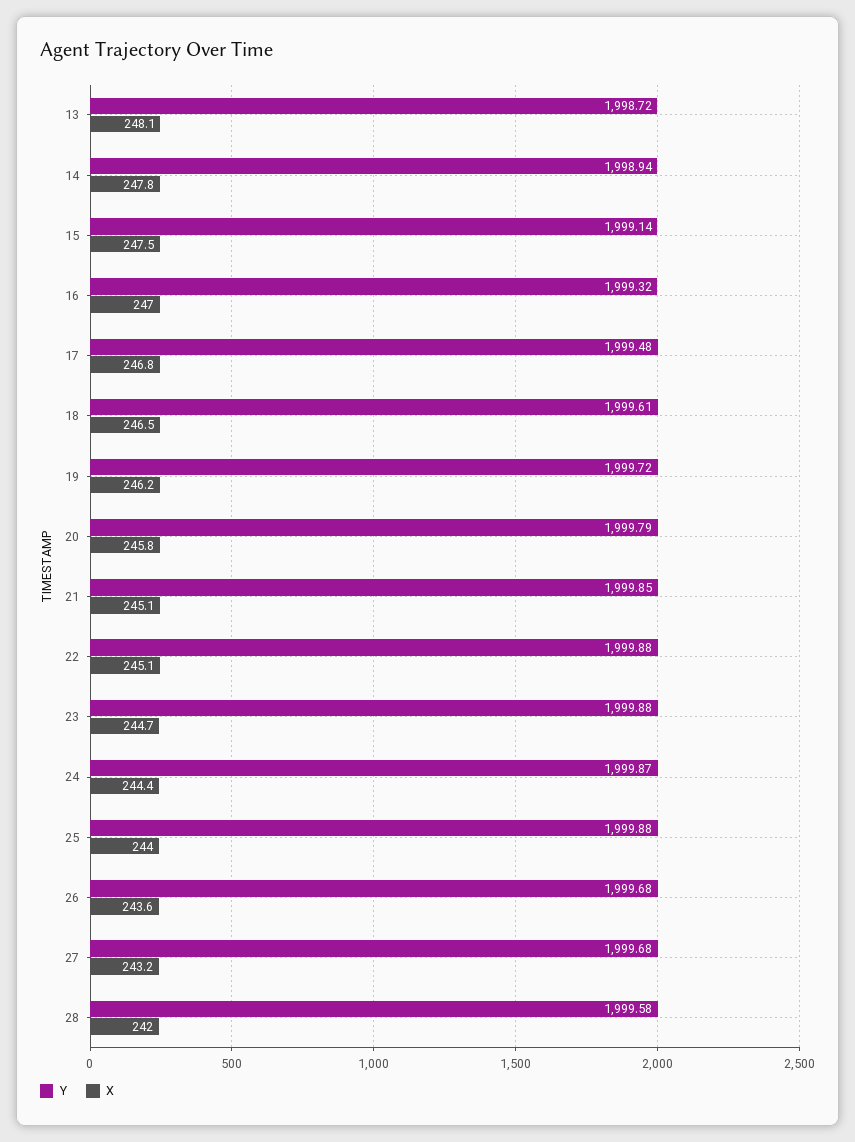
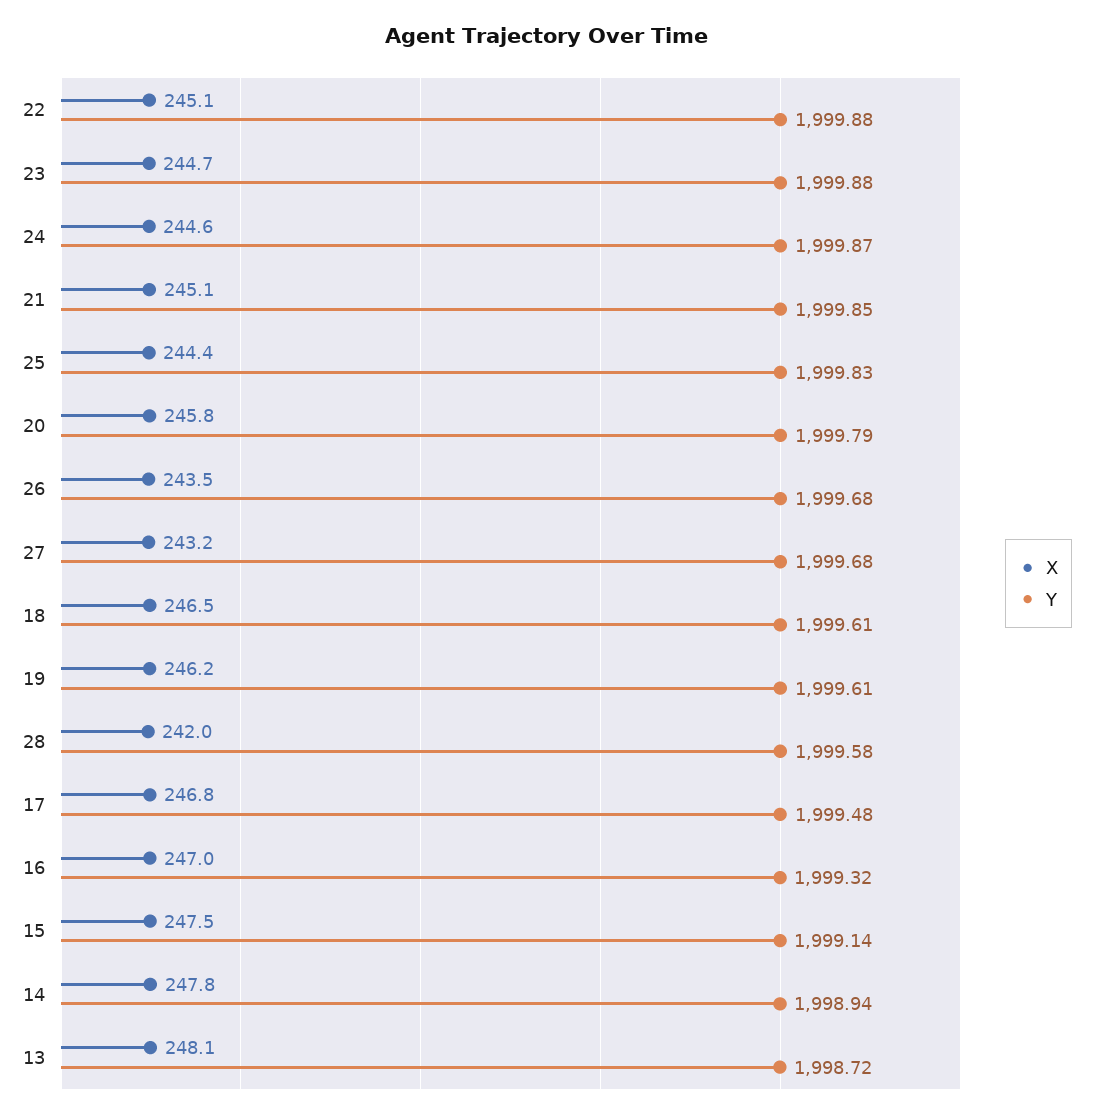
Y, 19: 1999.72 -> 1999.61
X, 24: 244.4 -> 244.6
Y, 25: 1999.88 -> 1999.83
X, 25: 244 -> 244.4
X, 26: 243.6 -> 243.5

